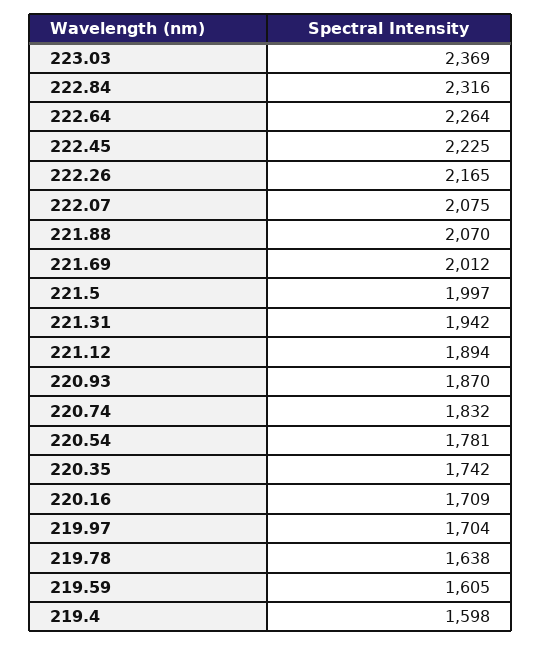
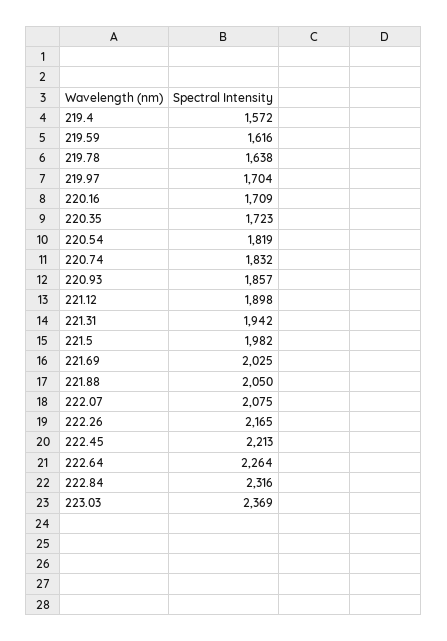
222.45: 2225 -> 2213
221.88: 2070 -> 2050
221.69: 2012 -> 2025
221.5: 1997 -> 1982
221.12: 1894 -> 1898
220.93: 1870 -> 1857
220.54: 1781 -> 1819
220.35: 1742 -> 1723
219.59: 1605 -> 1616
219.4: 1598 -> 1572

